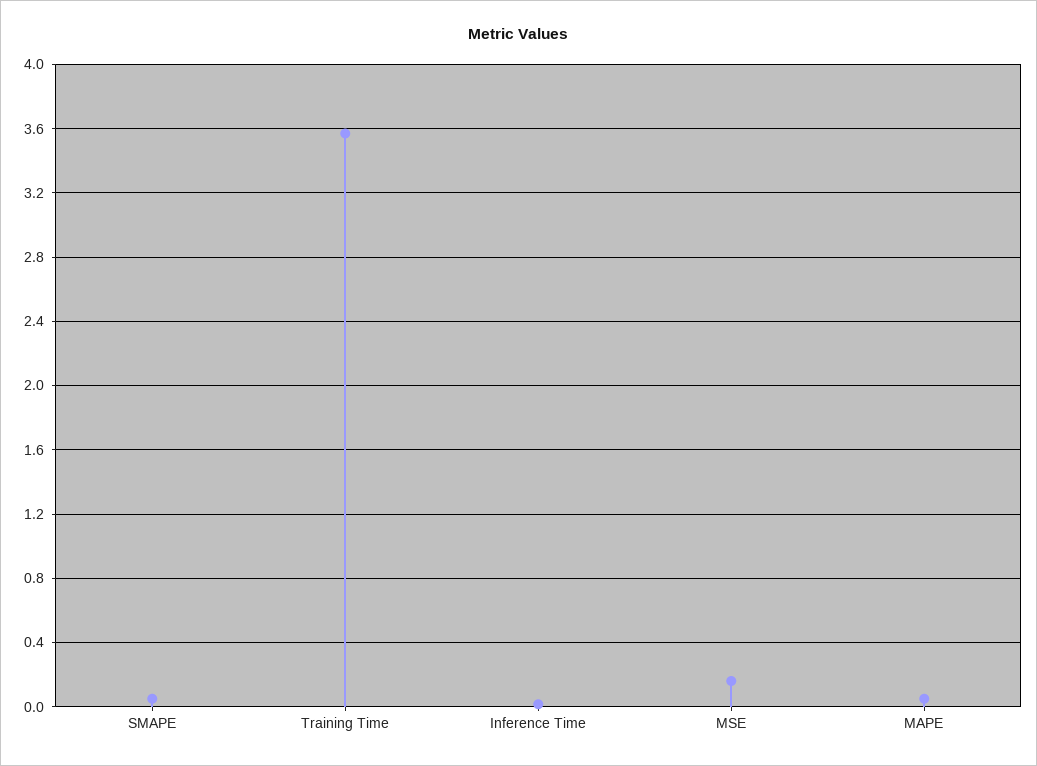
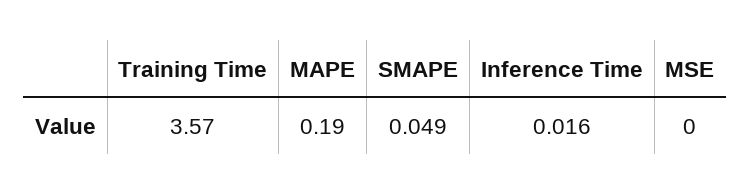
MSE: 0.15 -> 0
MAPE: 0.05 -> 0.19

